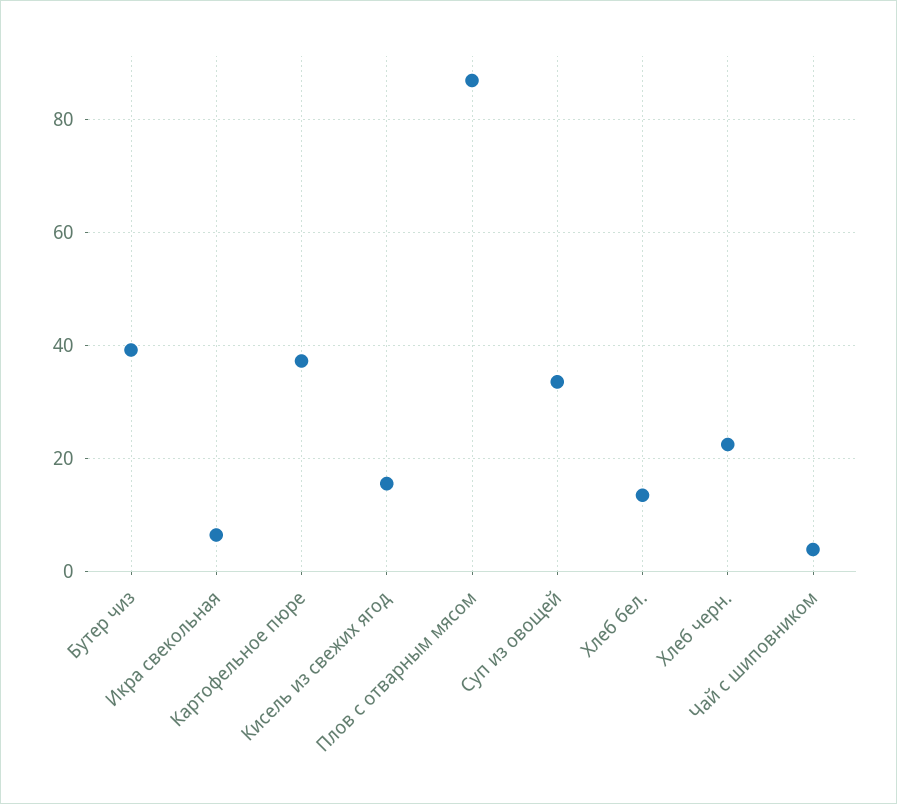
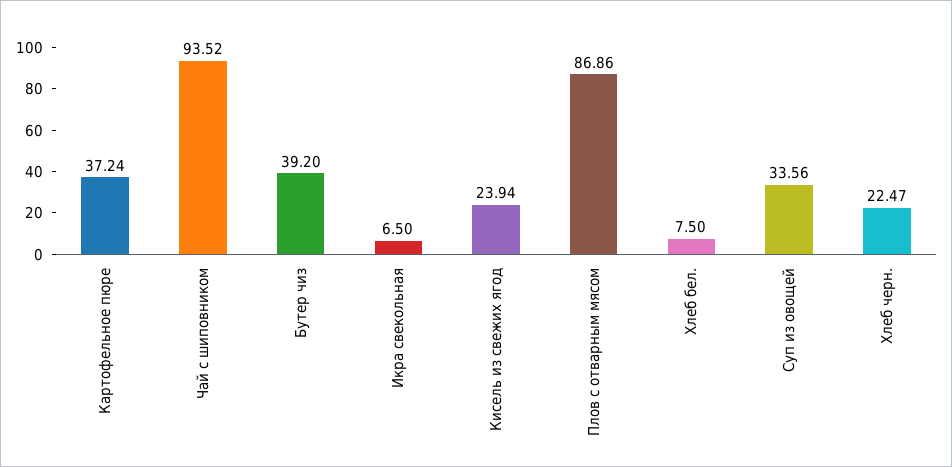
Кисель из свежих ягод: 16 -> 23.94
Хлеб бел.: 14 -> 7.5
Чай с шиповником: 4 -> 93.52

